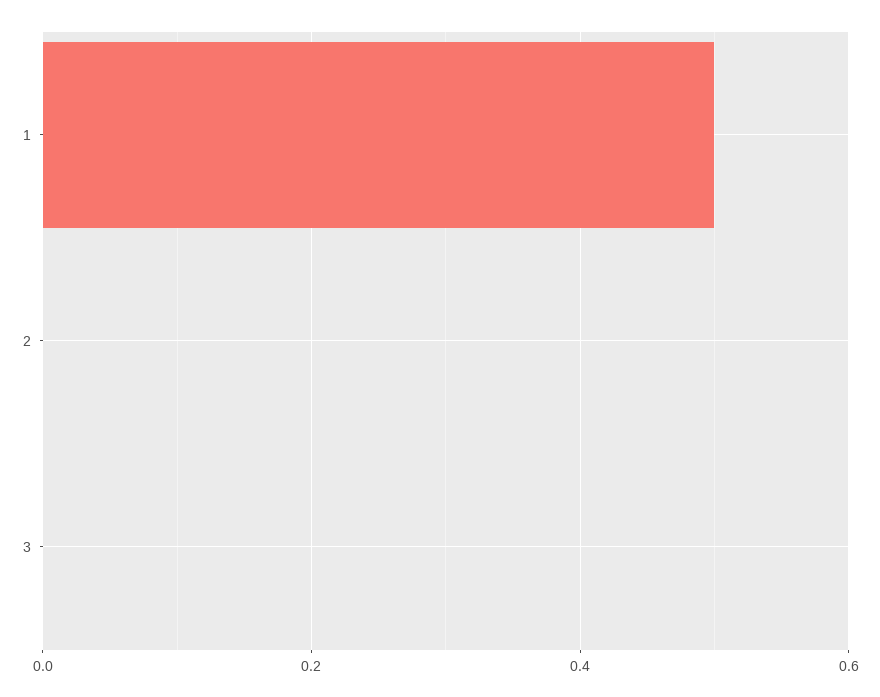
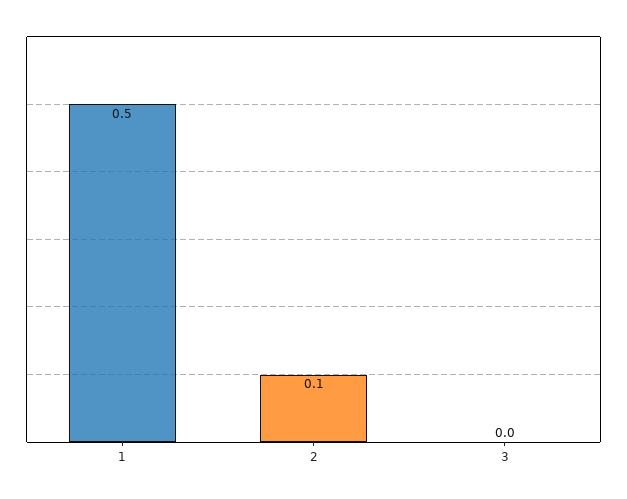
2: 0 -> 0.1

